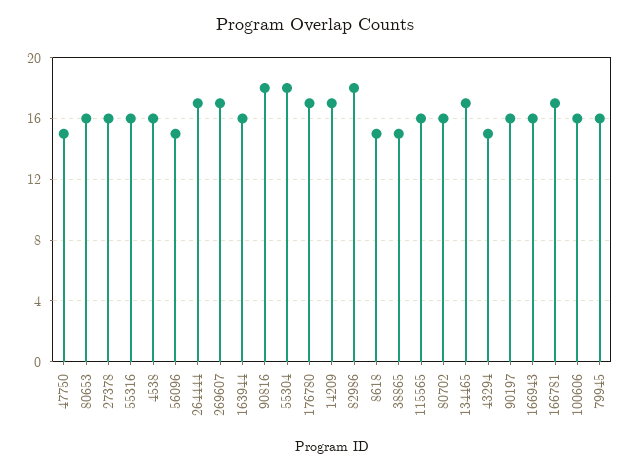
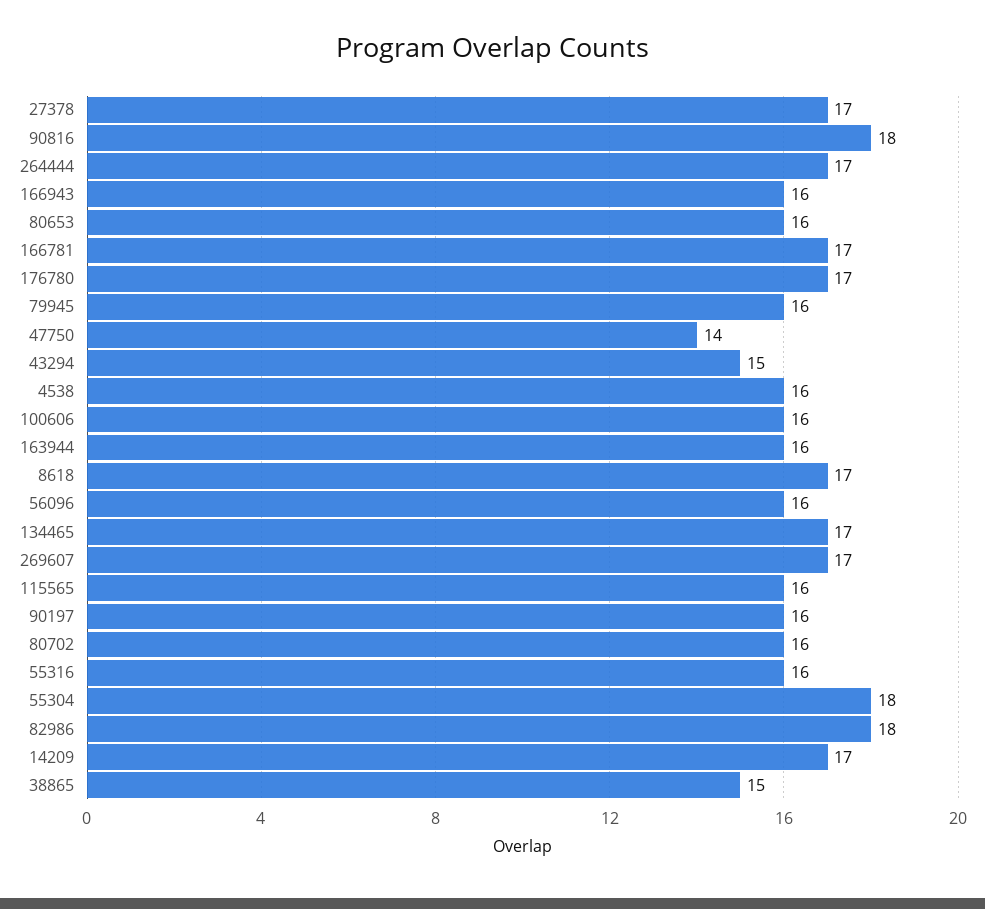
47750: 15 -> 14
27378: 16 -> 17
56096: 15 -> 16
8618: 15 -> 17

